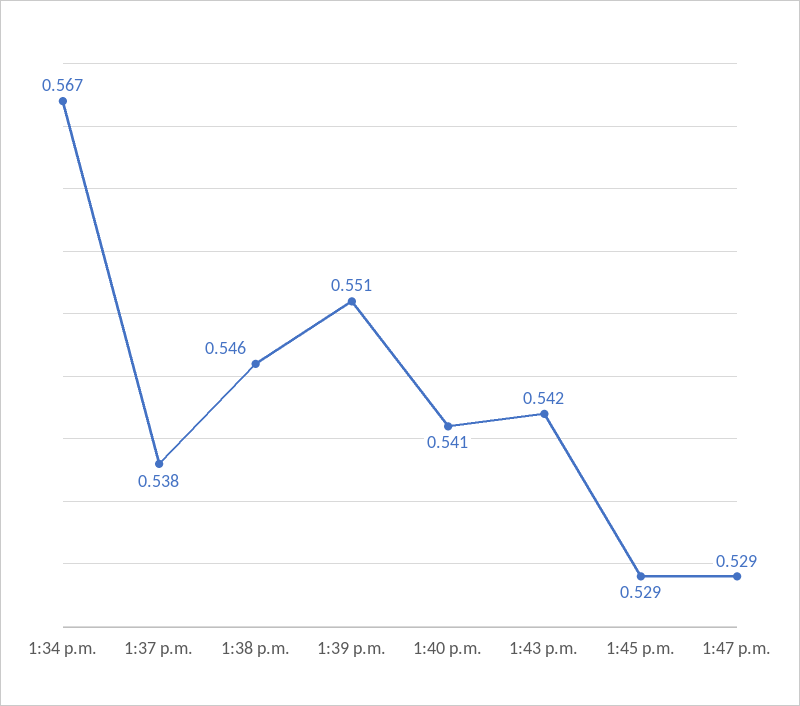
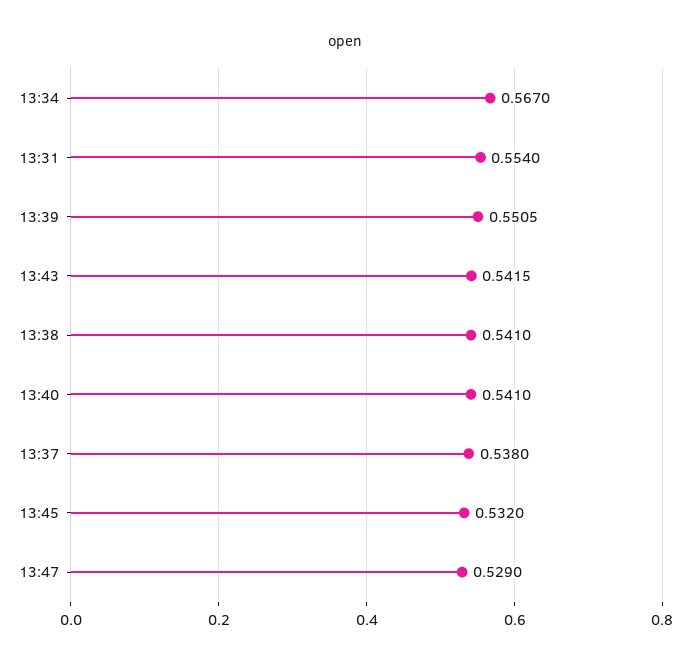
1:38 p.m.: 0.546 -> 0.541
1:45 p.m.: 0.529 -> 0.532
13:31: none -> 0.554

